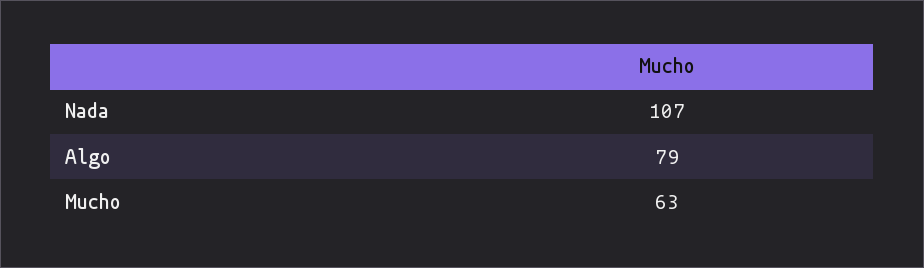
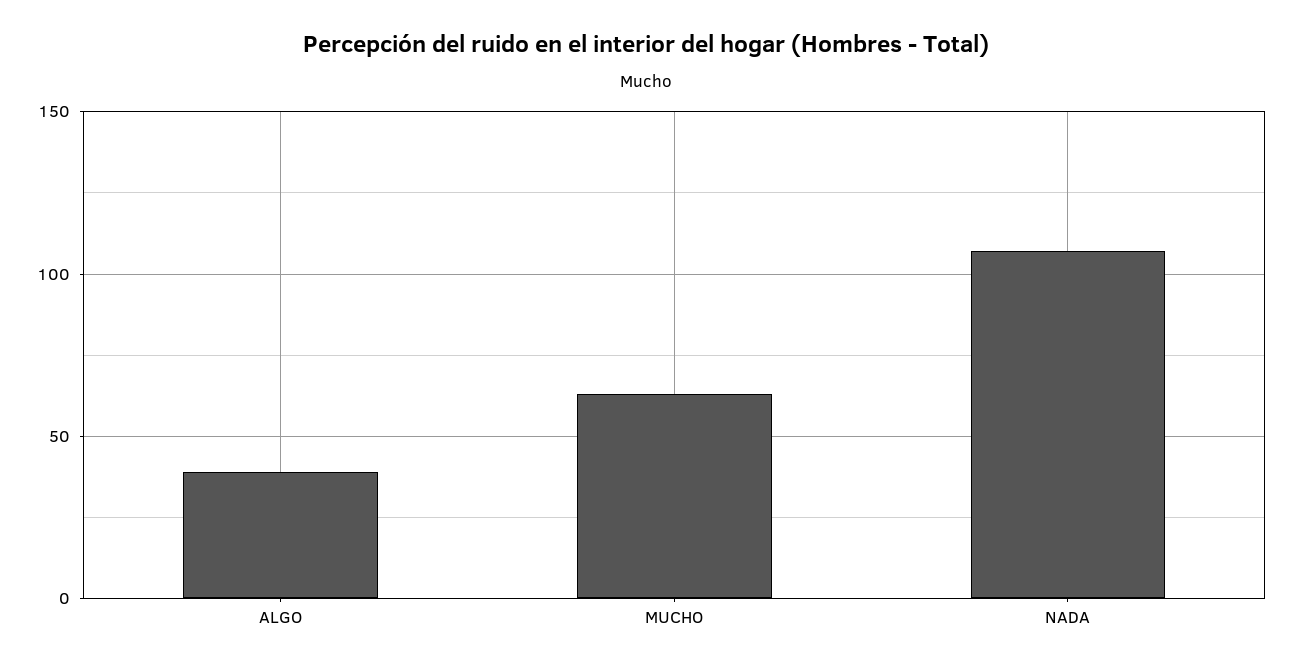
Algo: 79 -> 40

